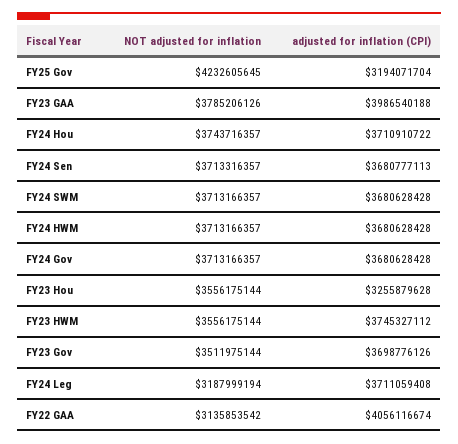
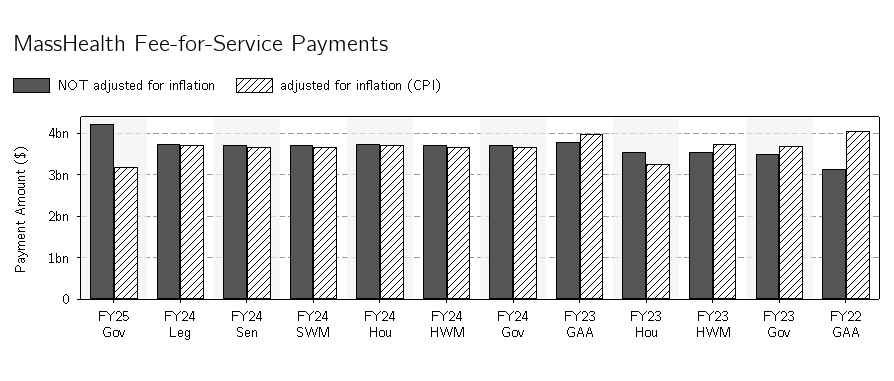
NOT adjusted for inflation, FY24 Leg: 3187999194 -> 3800000000

